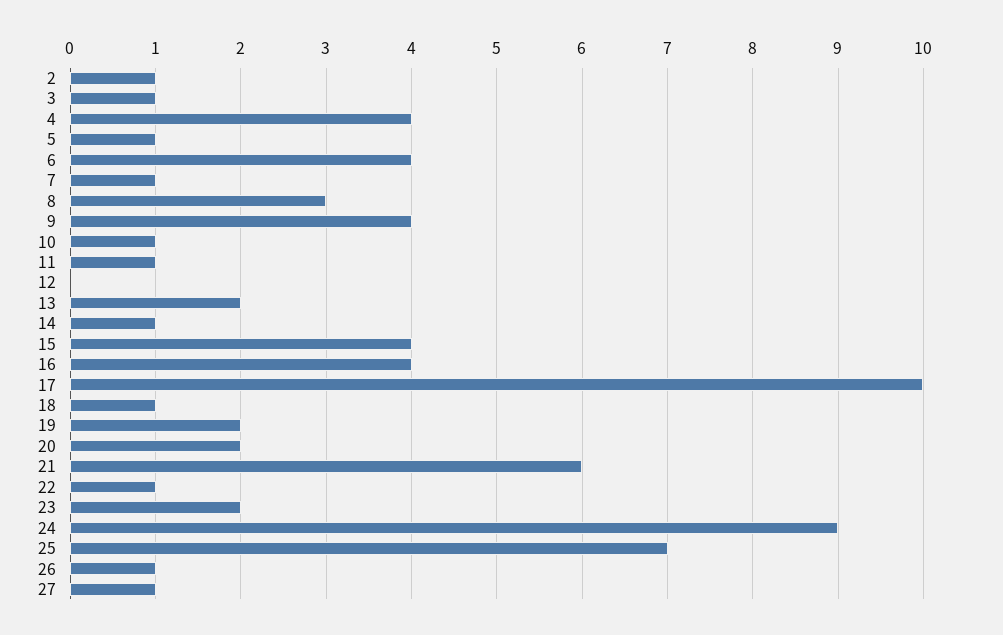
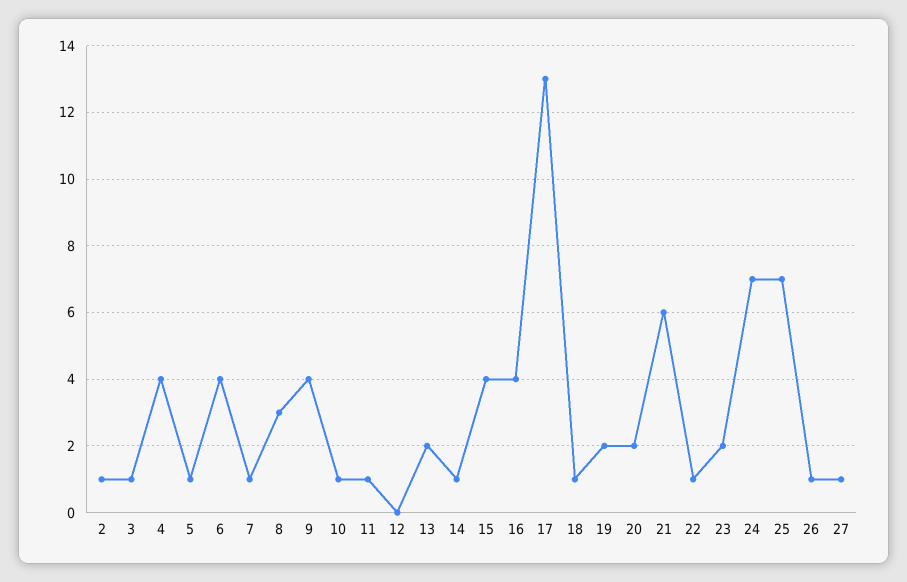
17: 10 -> 13
24: 9 -> 7

